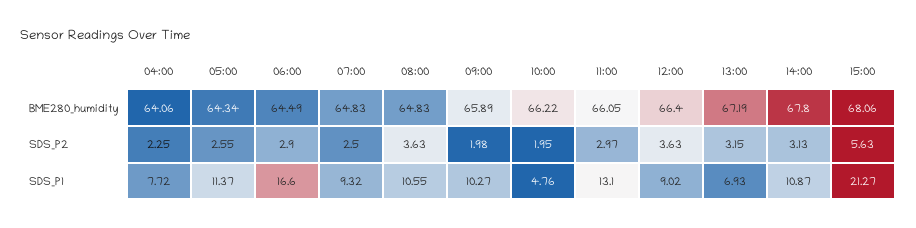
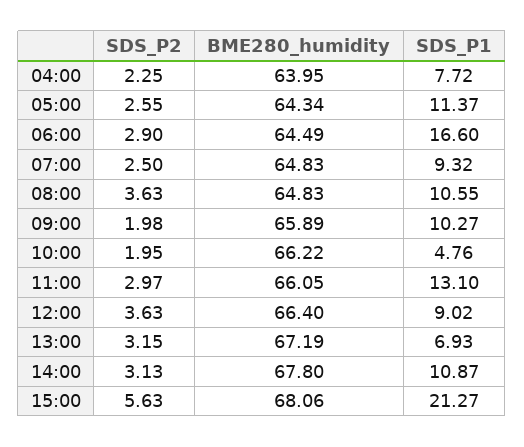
04:00, BME280_humidity: 64.06 -> 63.95

